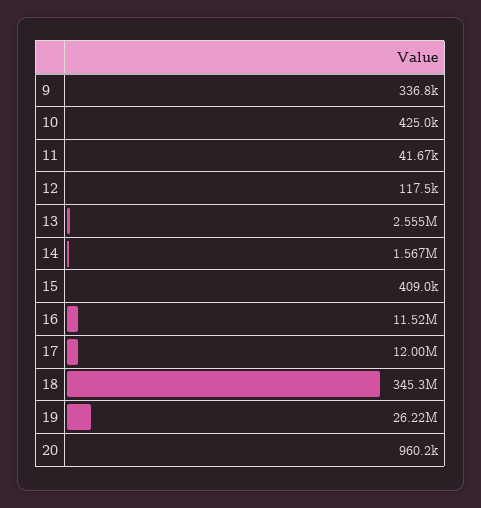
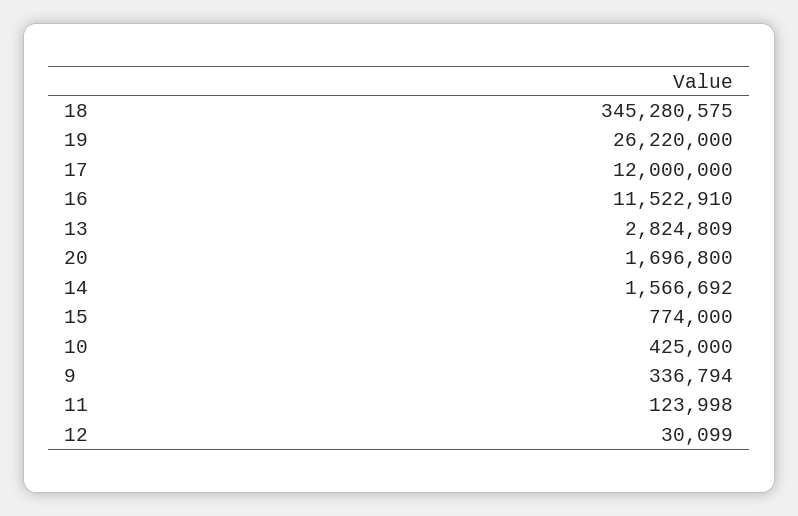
11: 41670 -> 123998
12: 117500 -> 30099
13: 2555000 -> 2824809
15: 409000 -> 774000
20: 960200 -> 1696800

